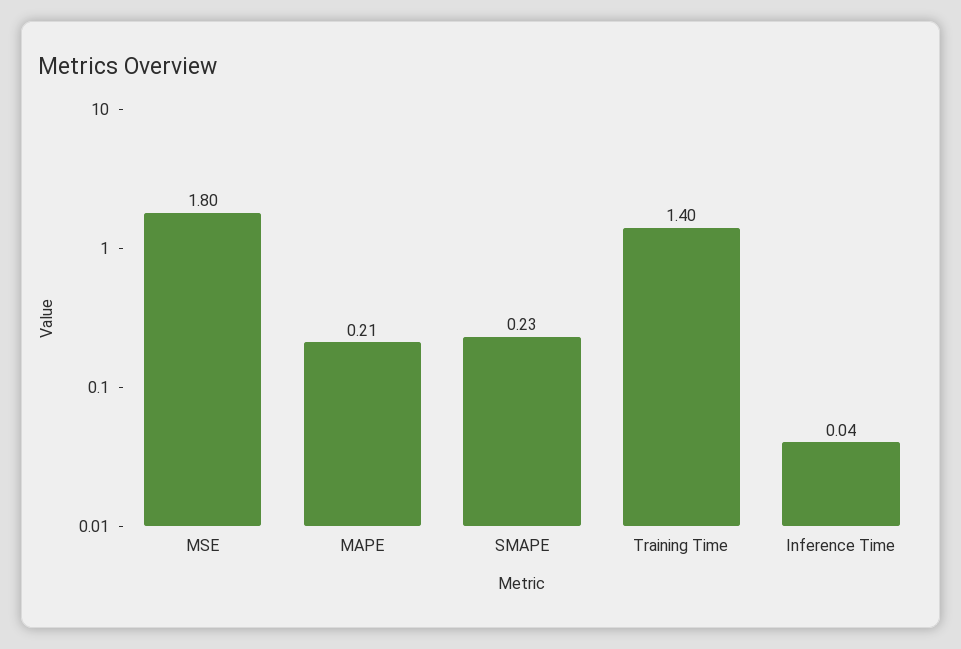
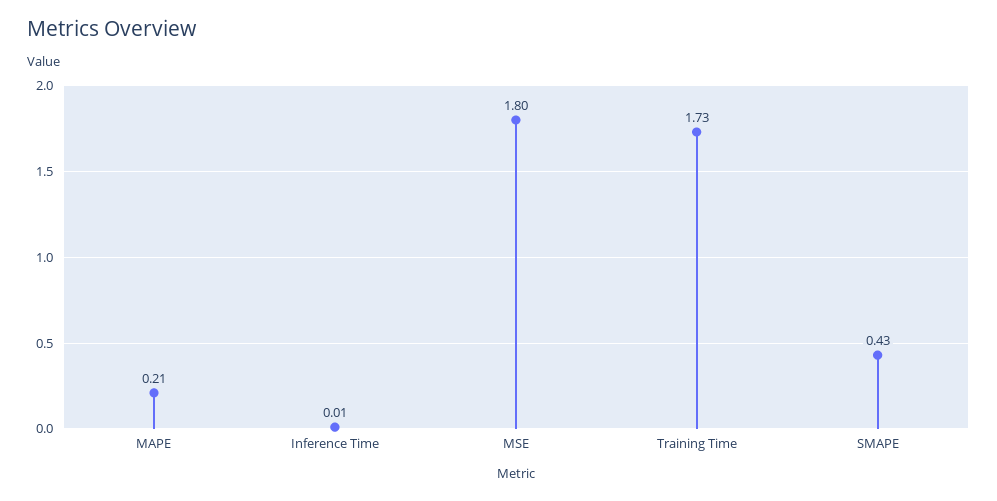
SMAPE: 0.23 -> 0.43
Training Time: 1.4 -> 1.73
Inference Time: 0.04 -> 0.01

